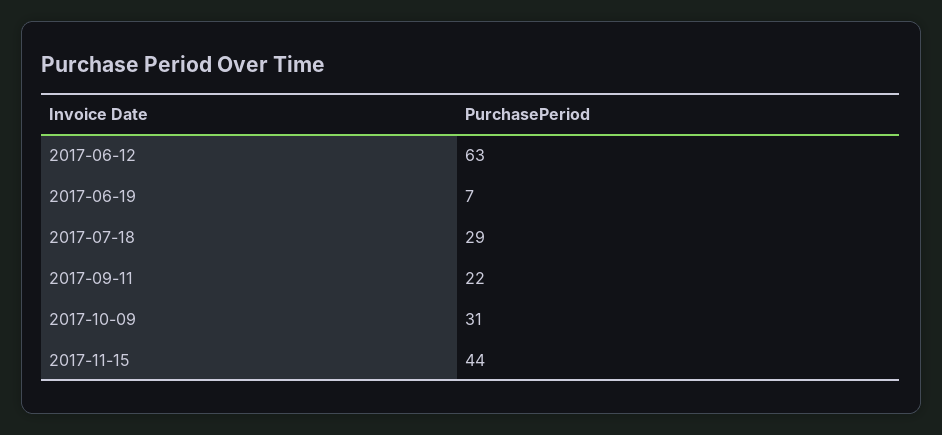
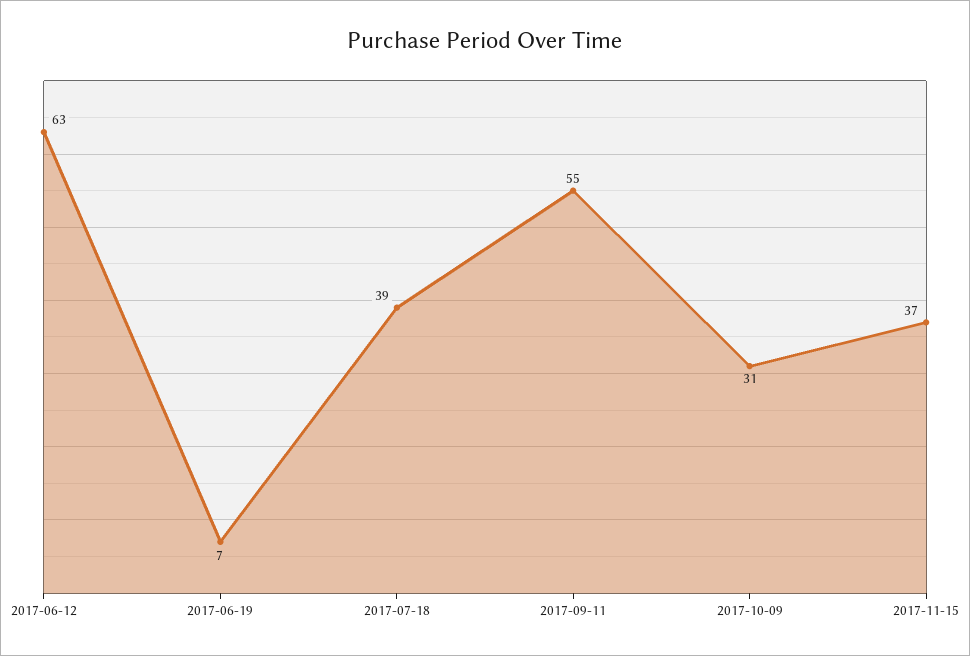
2017-07-18: 29 -> 39
2017-09-11: 22 -> 55
2017-11-15: 44 -> 37

